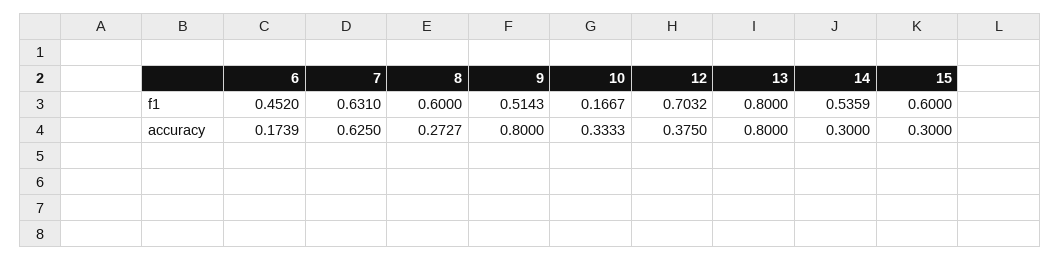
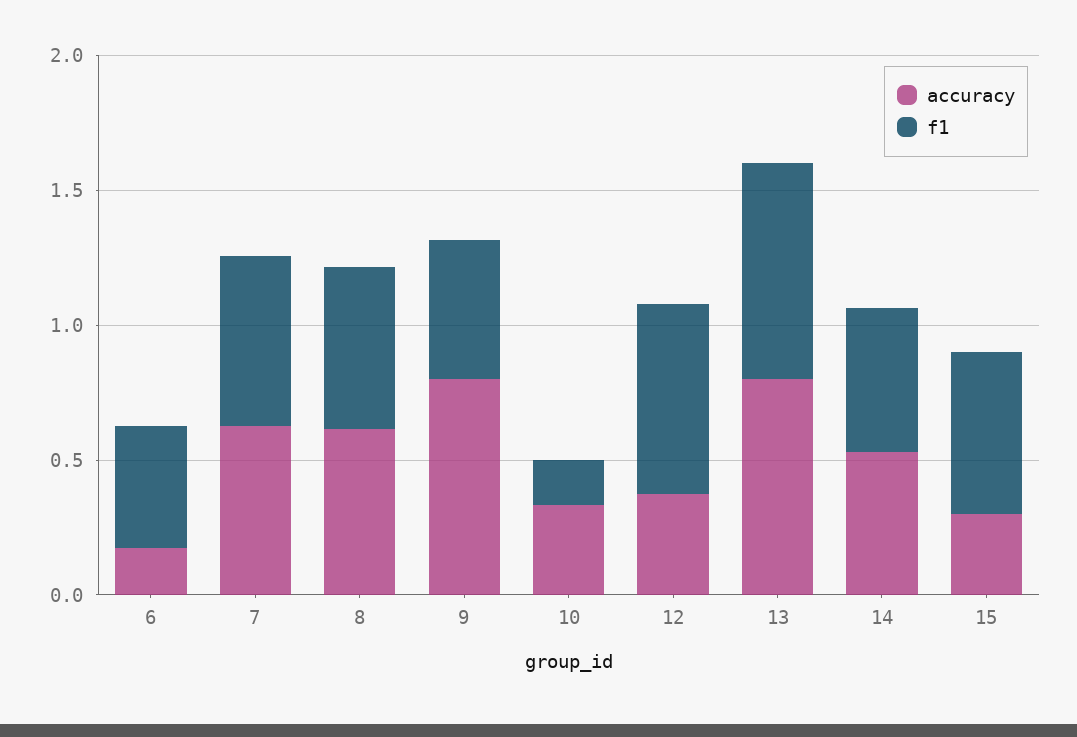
accuracy, 8: 0.2727 -> 0.6
accuracy, 14: 0.3 -> 0.5

